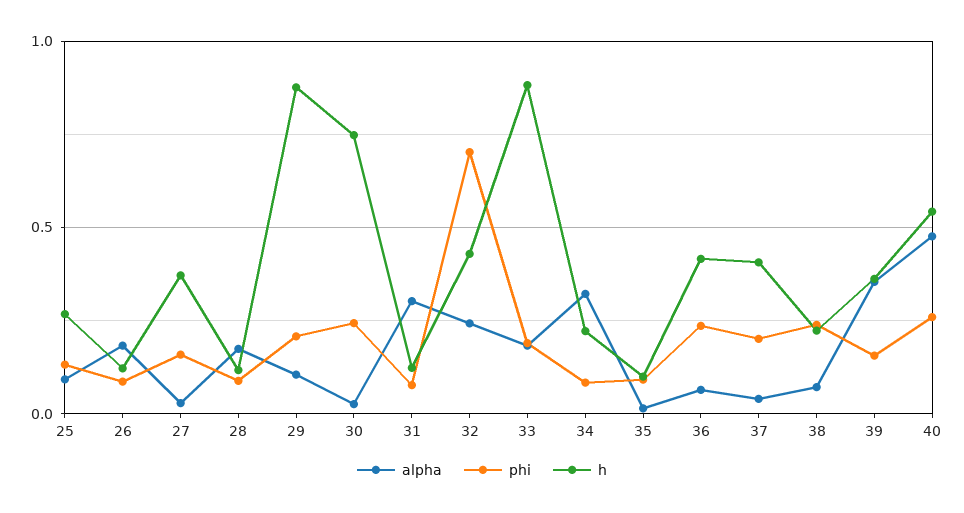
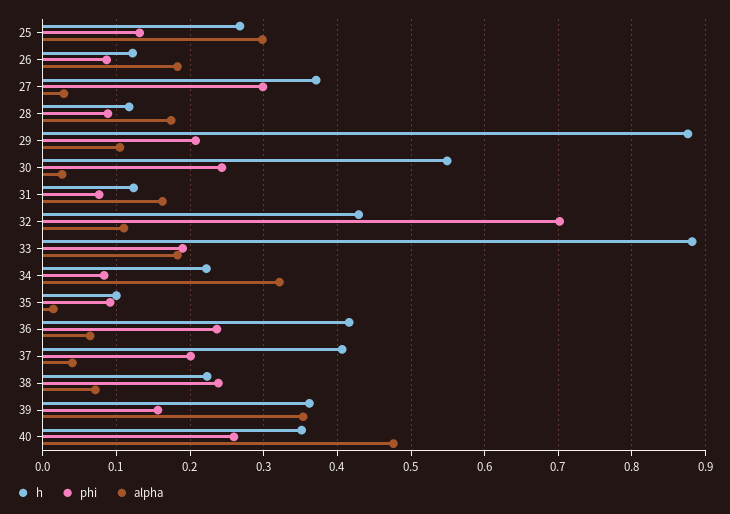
alpha, 25: 0.1 -> 0.3
phi, 27: 0.15 -> 0.3
h, 30: 0.75 -> 0.55
alpha, 31: 0.3 -> 0.16
alpha, 32: 0.25 -> 0.11
h, 40: 0.55 -> 0.35

